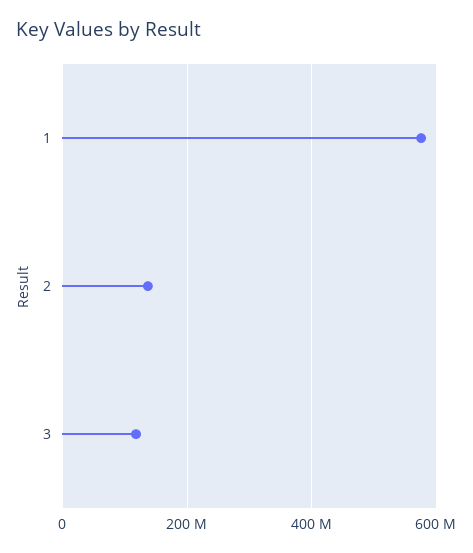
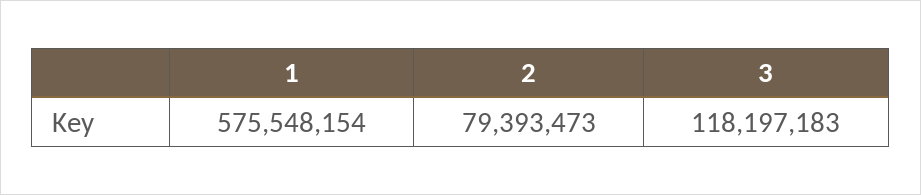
2: 140000000 -> 79393473

